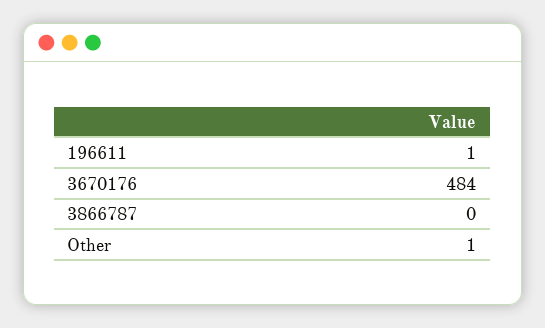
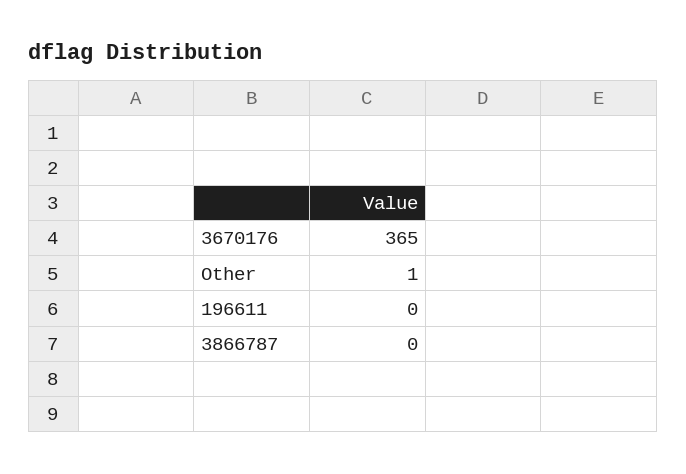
196611: 1 -> 0
3670176: 484 -> 365

